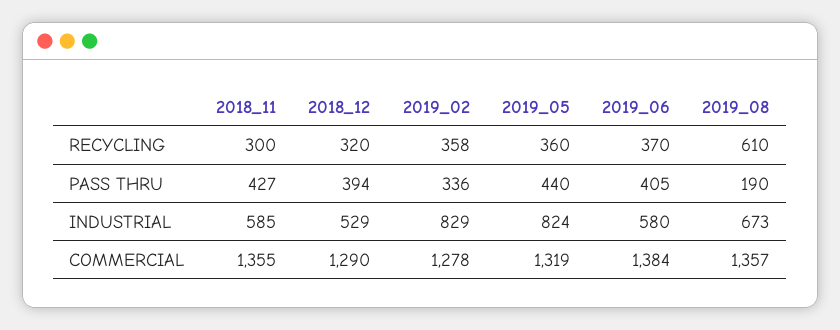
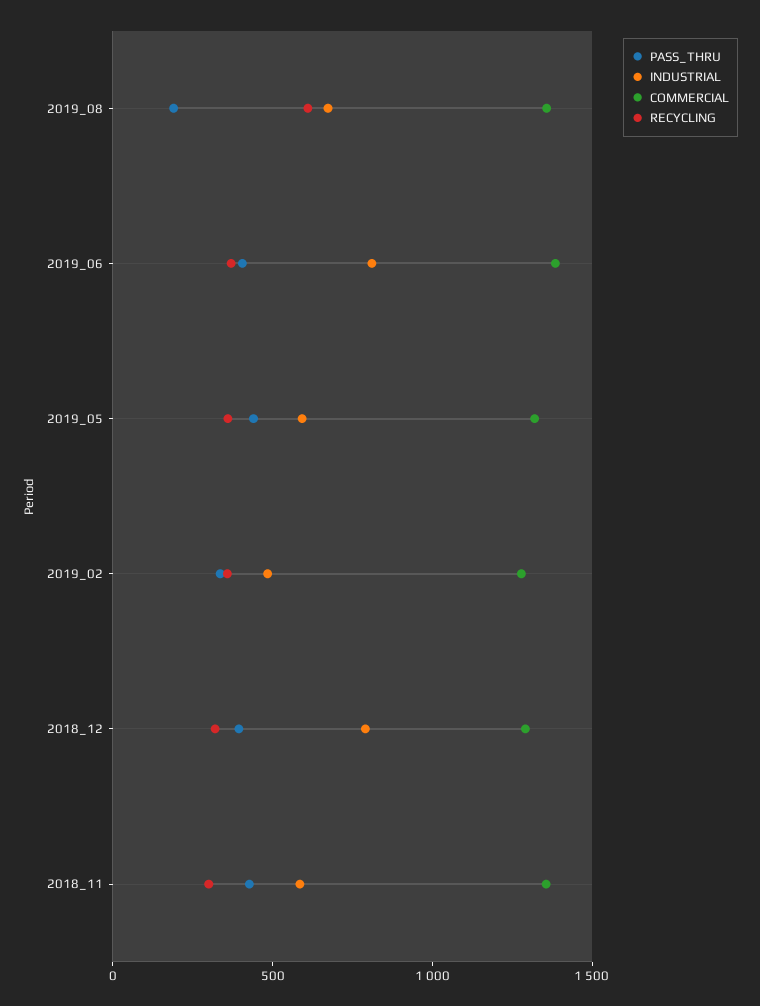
INDUSTRIAL, 2018_12: 529 -> 800
INDUSTRIAL, 2019_02: 829 -> 500
INDUSTRIAL, 2019_05: 824 -> 600
INDUSTRIAL, 2019_06: 580 -> 800

